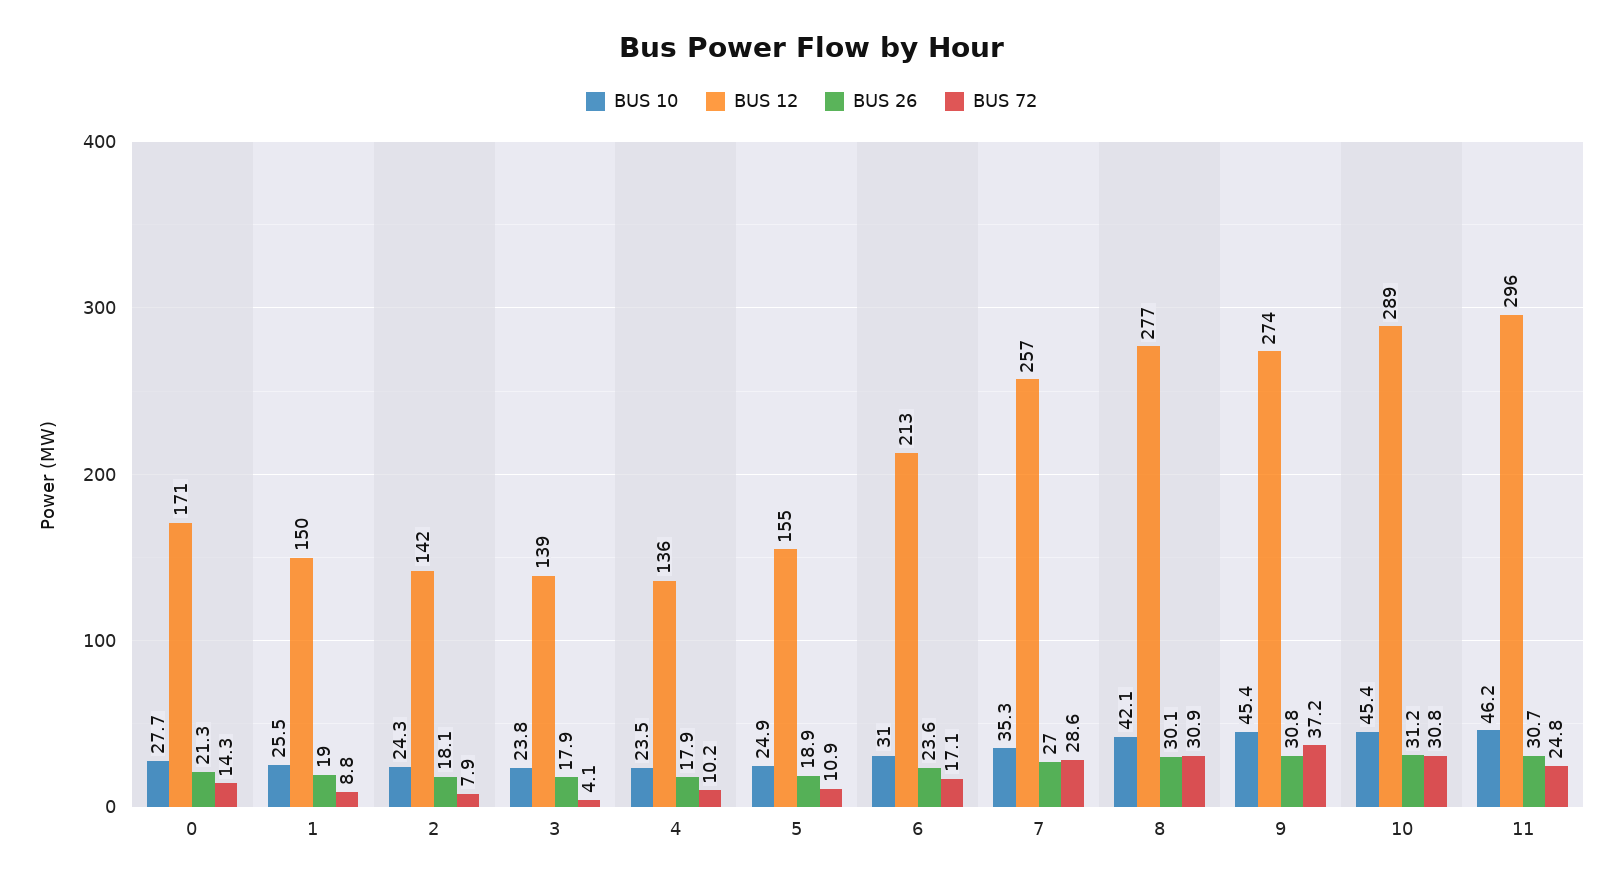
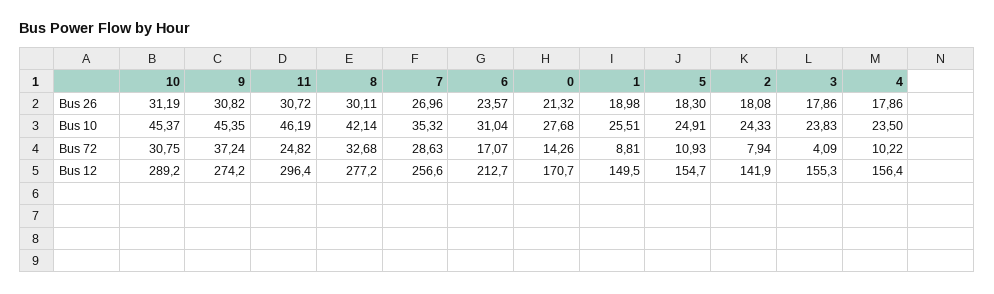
BUS 12, 3: 139 -> 155.3
BUS 12, 4: 136 -> 156.4
BUS 26, 5: 18.9 -> 18.3
BUS 72, 8: 30.9 -> 32.68

